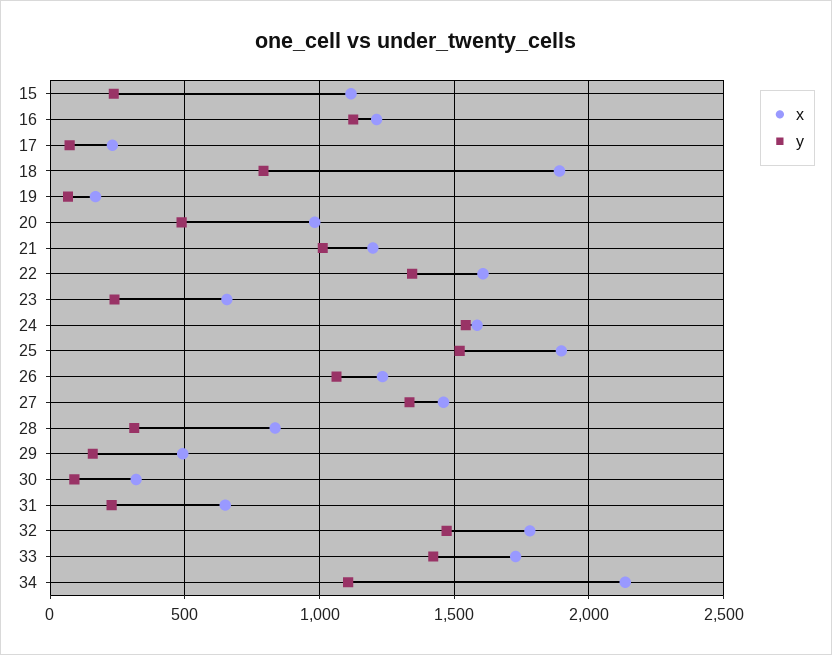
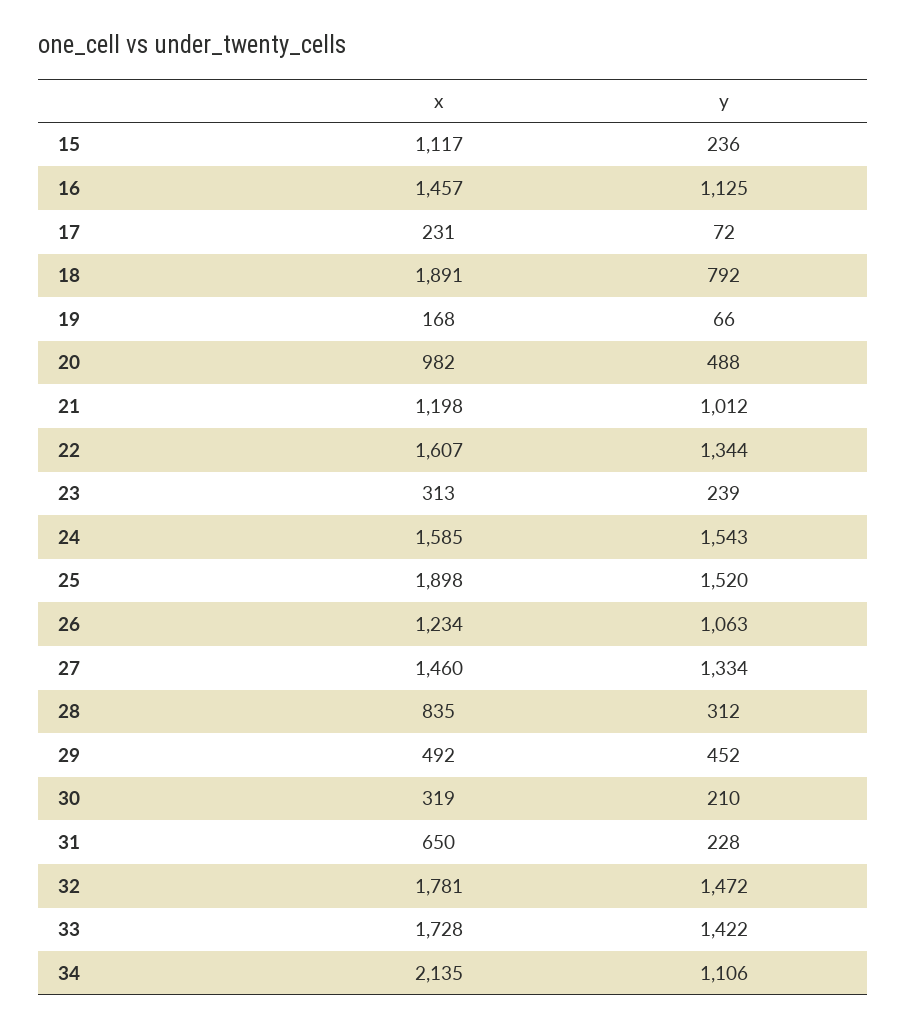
x, 16: 1200 -> 1457
x, 23: 650 -> 313
y, 29: 150 -> 452
y, 30: 100 -> 210

